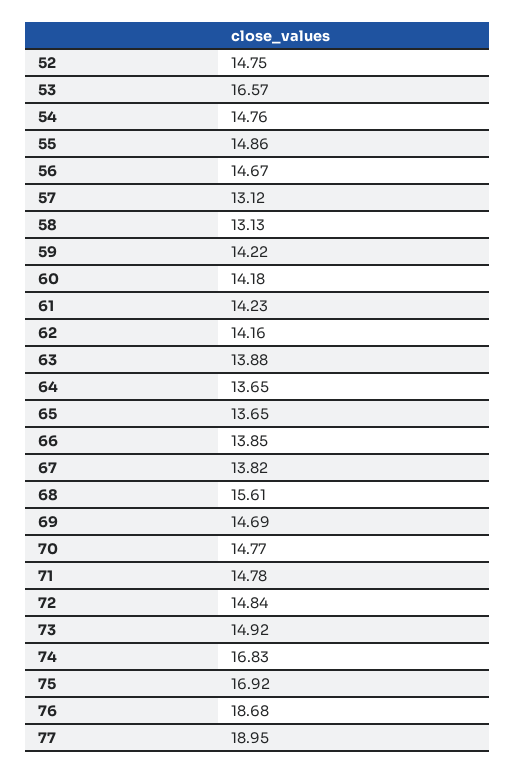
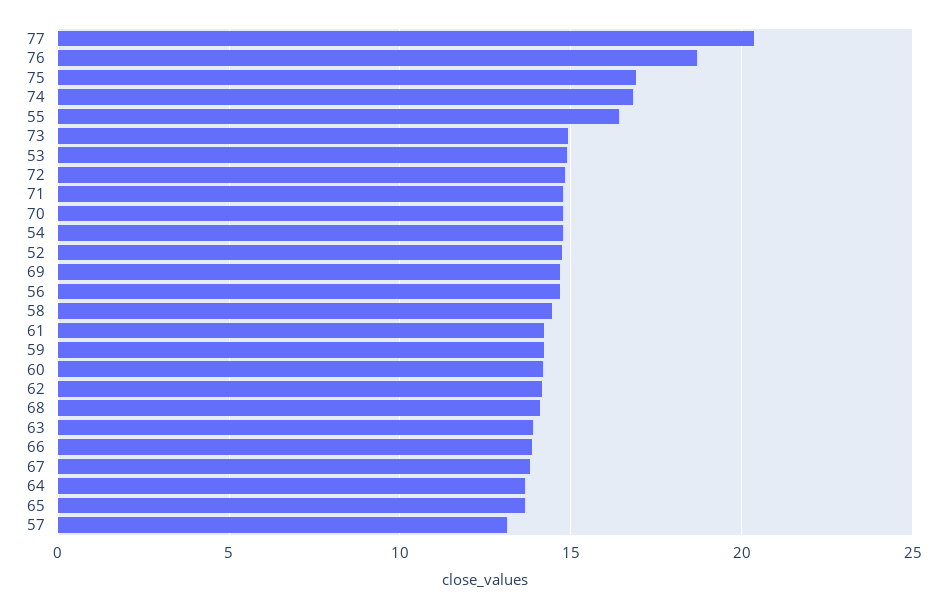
53: 16.57 -> 15
55: 14.86 -> 16.5
58: 13.13 -> 14.5
68: 15.61 -> 14
77: 18.95 -> 20.5

